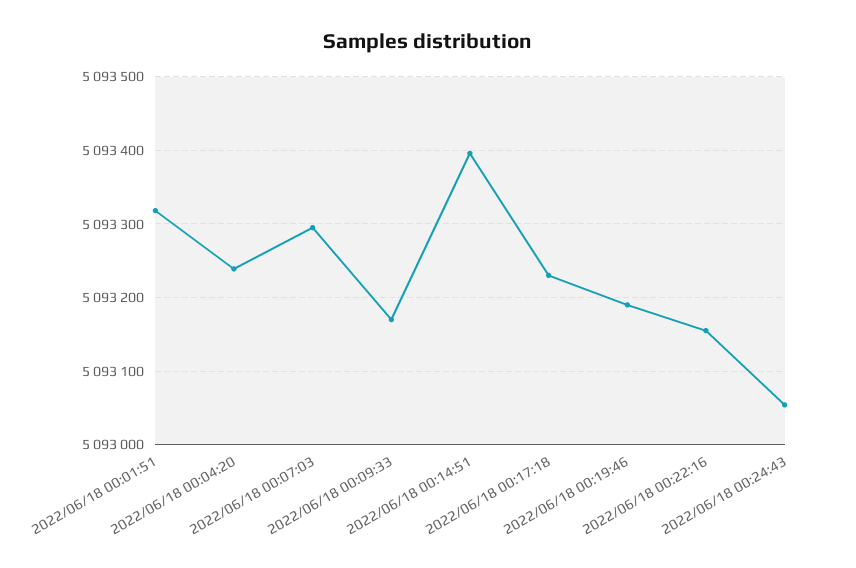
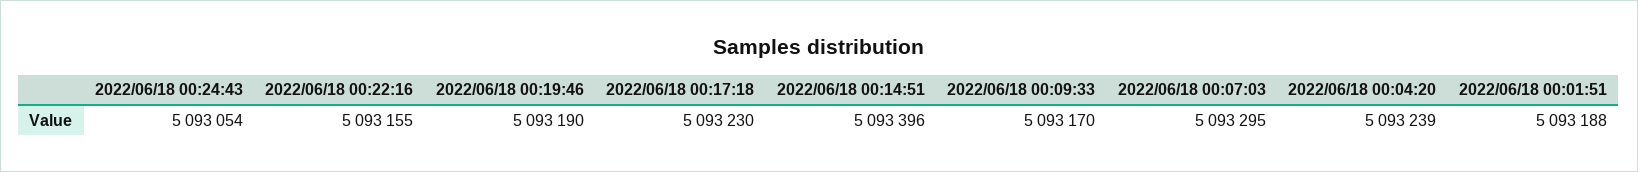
2022/06/18 00:01:51: 5093320 -> 5093188

